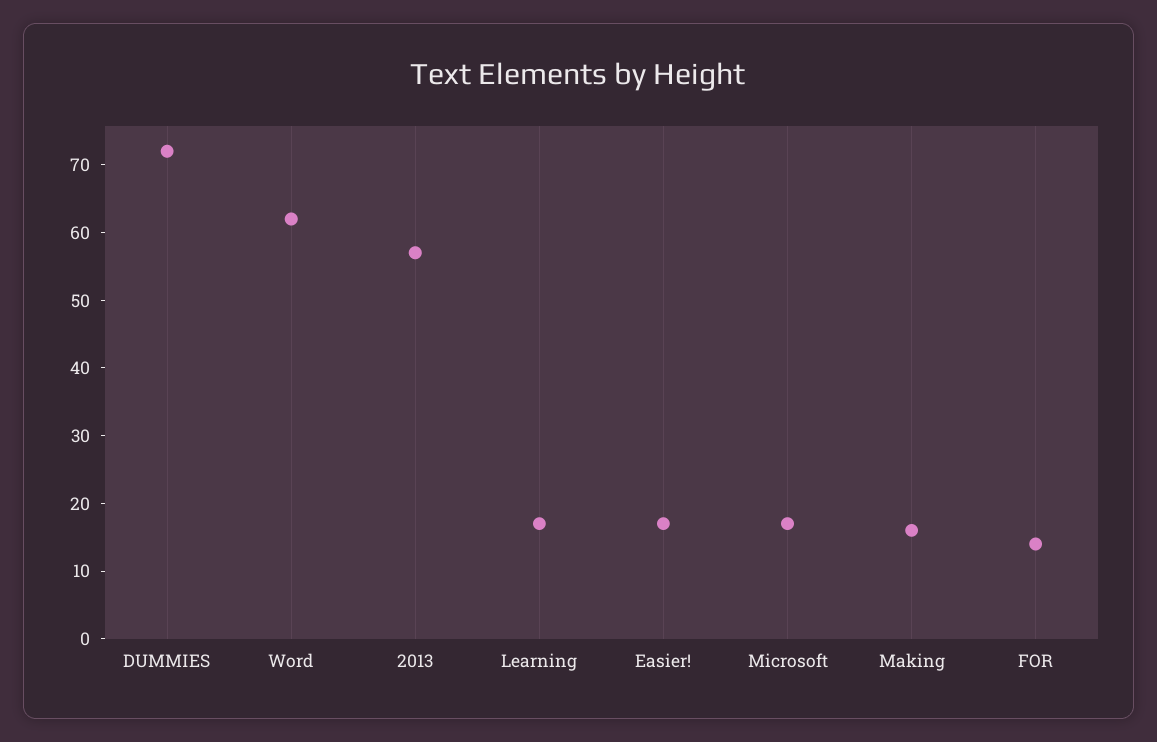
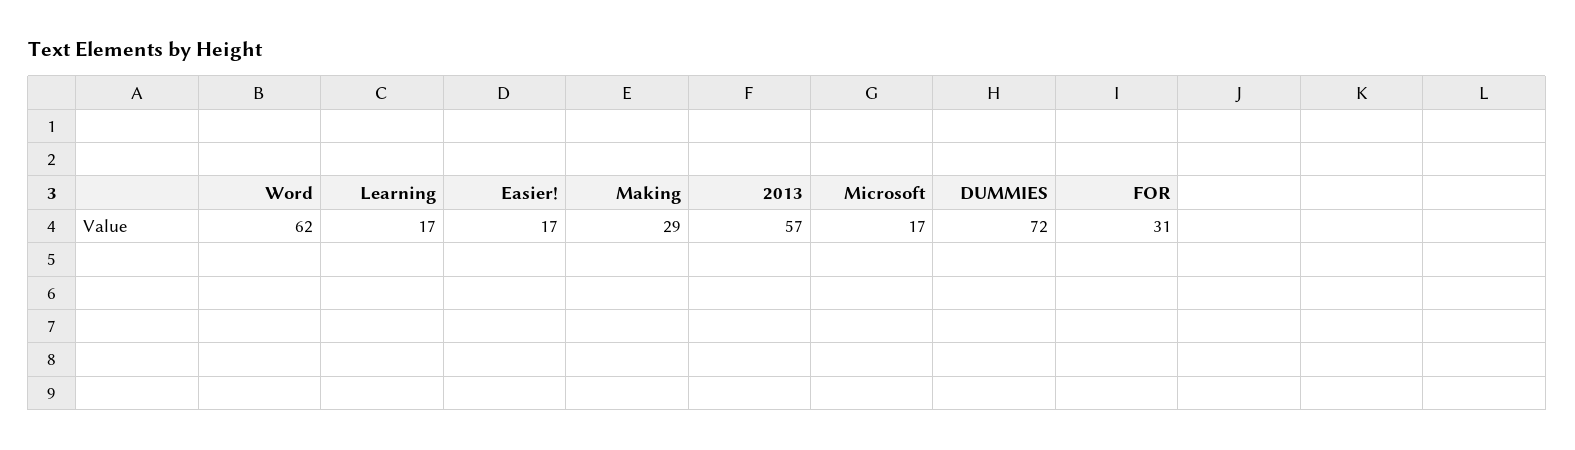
Making: 15 -> 29
FOR: 15 -> 31

